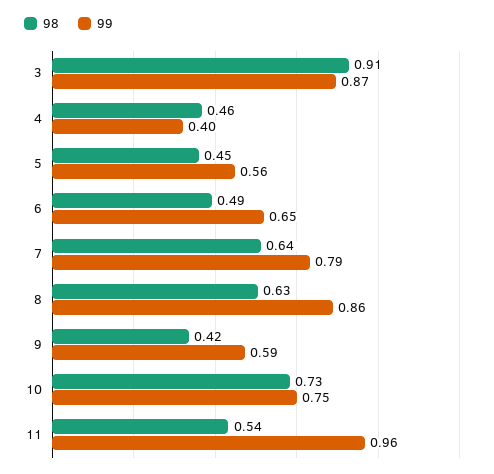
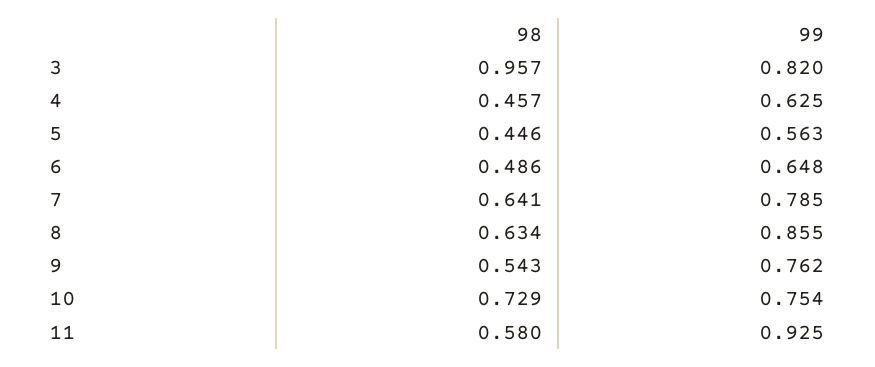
98, 3: 0.91 -> 0.957
99, 3: 0.87 -> 0.82
99, 4: 0.4 -> 0.625
98, 9: 0.42 -> 0.543
99, 9: 0.59 -> 0.762
98, 11: 0.54 -> 0.58
99, 11: 0.96 -> 0.925

